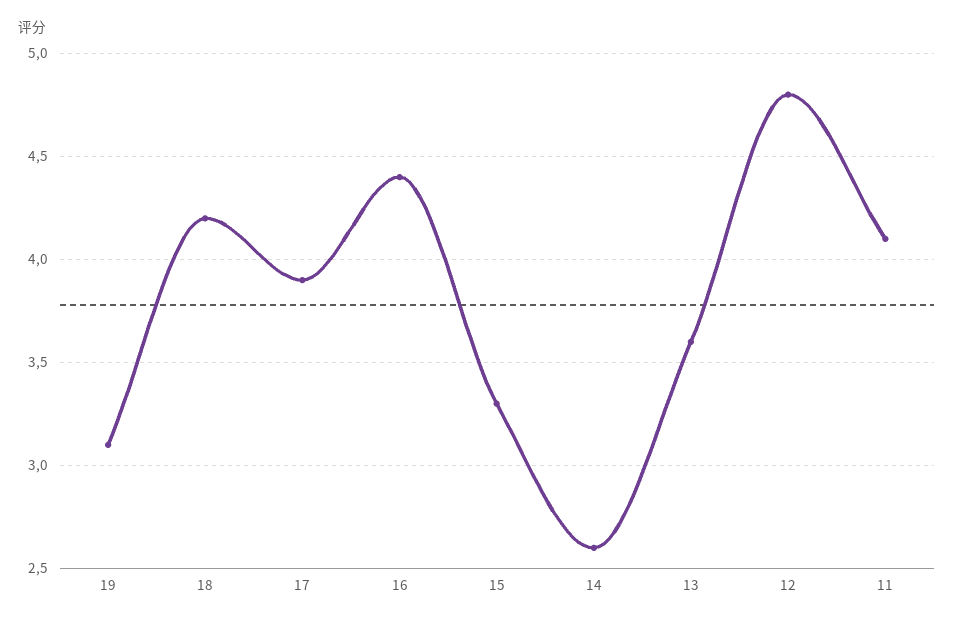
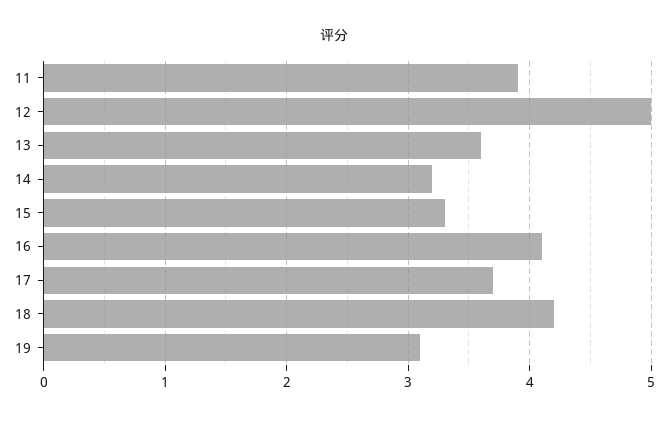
17: 3.9 -> 3.7
16: 4.4 -> 4.1
14: 2.6 -> 3.2
12: 4.8 -> 5
11: 4.1 -> 3.9

